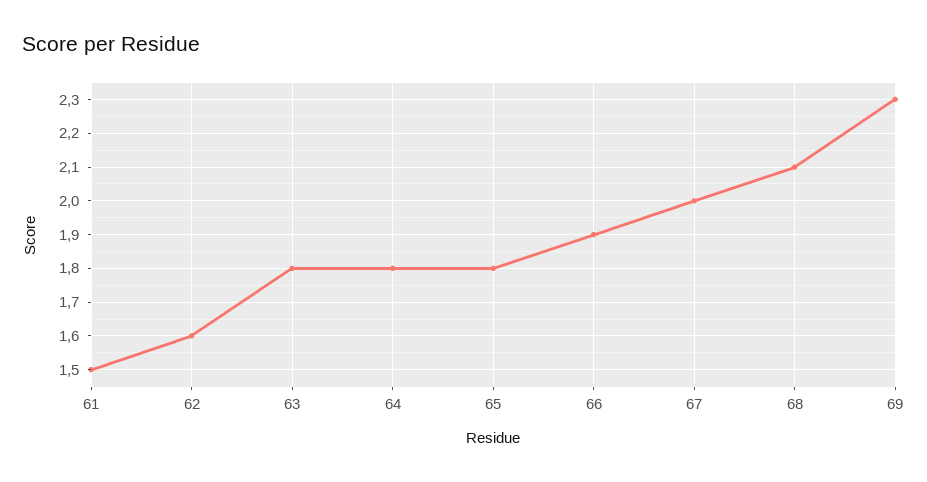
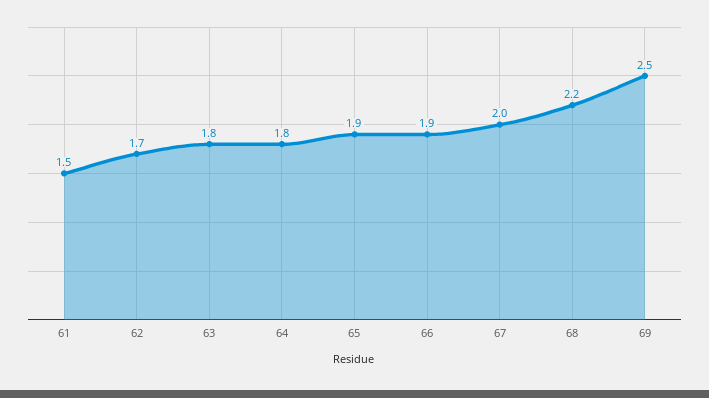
62: 1.6 -> 1.7
65: 1.8 -> 1.9
68: 2.1 -> 2.2
69: 2.3 -> 2.5

